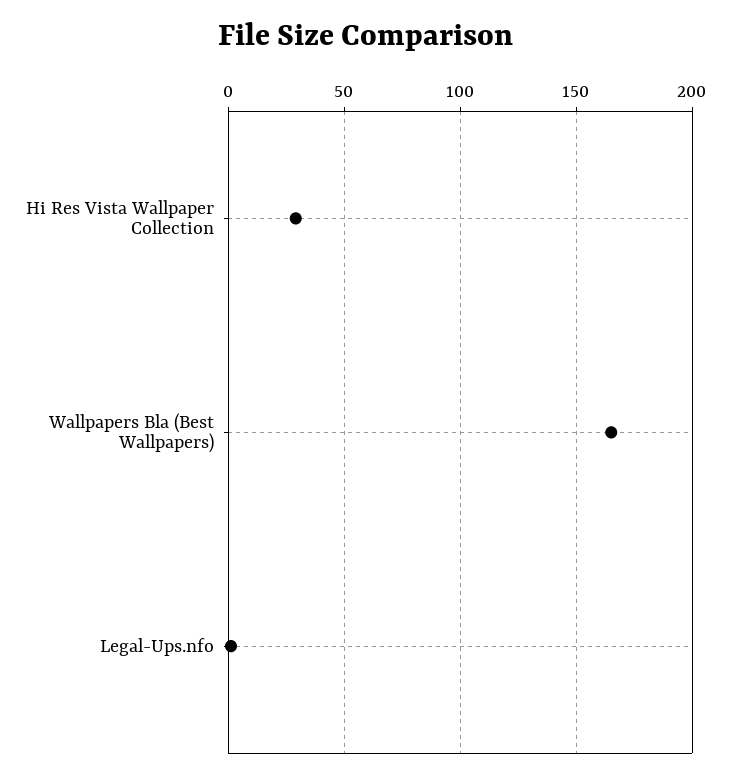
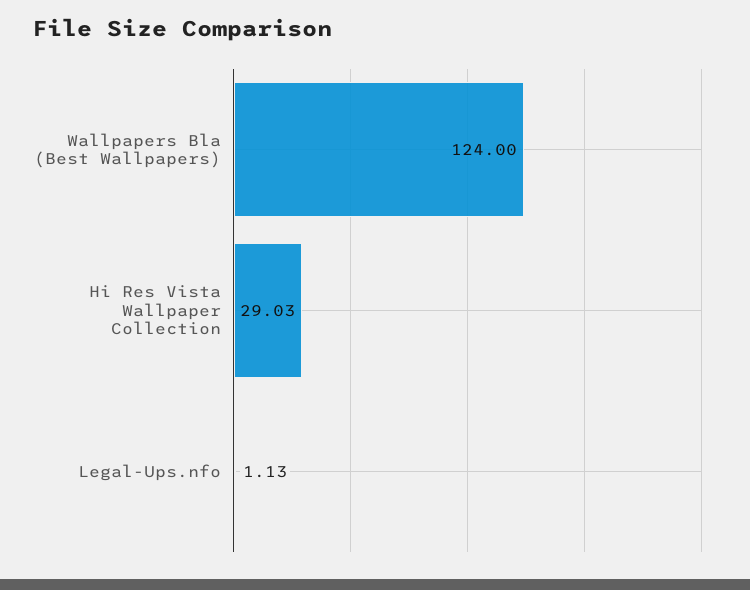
Wallpapers Bla (Best Wallpapers): 165 -> 124

